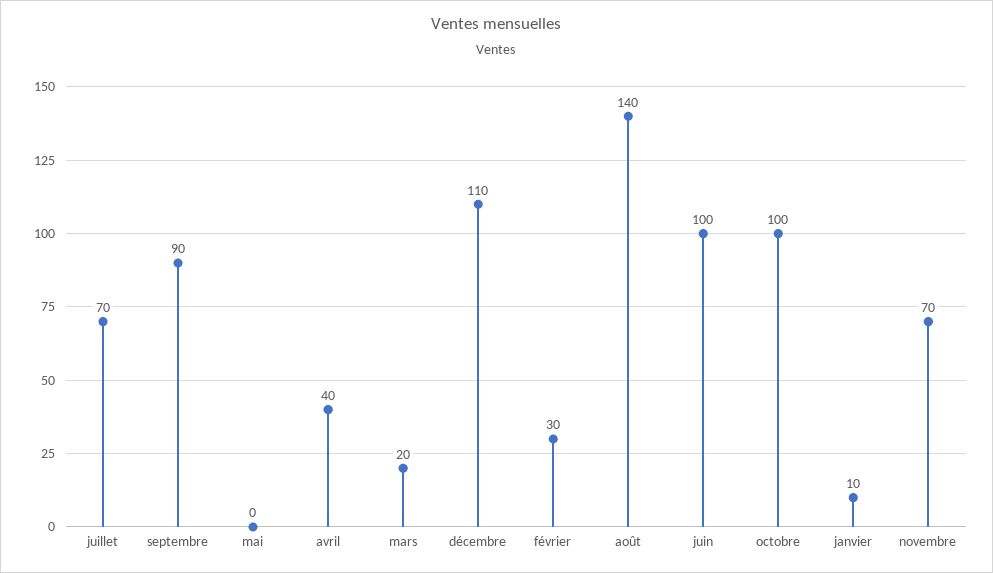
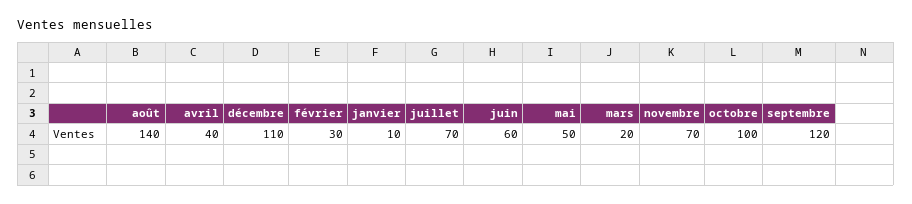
septembre: 90 -> 120
mai: 0 -> 50
juin: 100 -> 60

